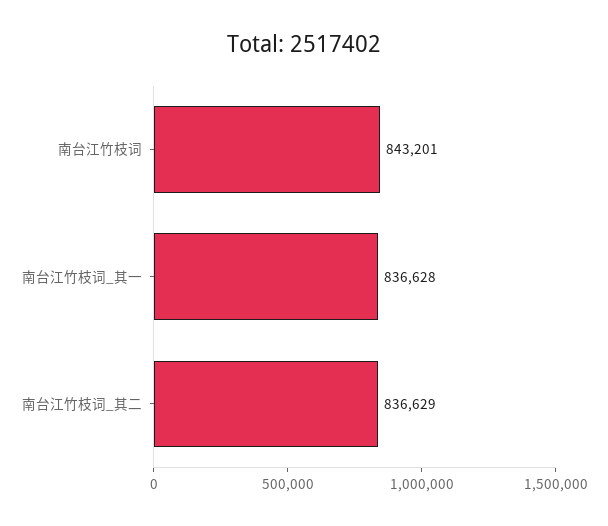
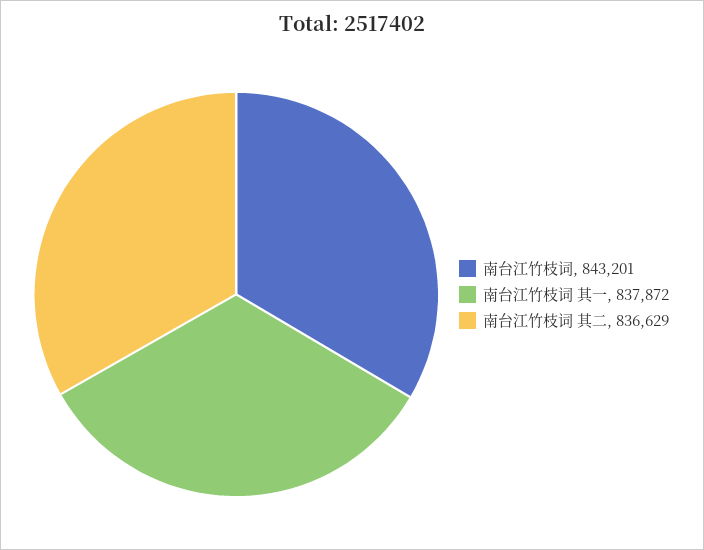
南台江竹枝词_其一: 836628 -> 837872

